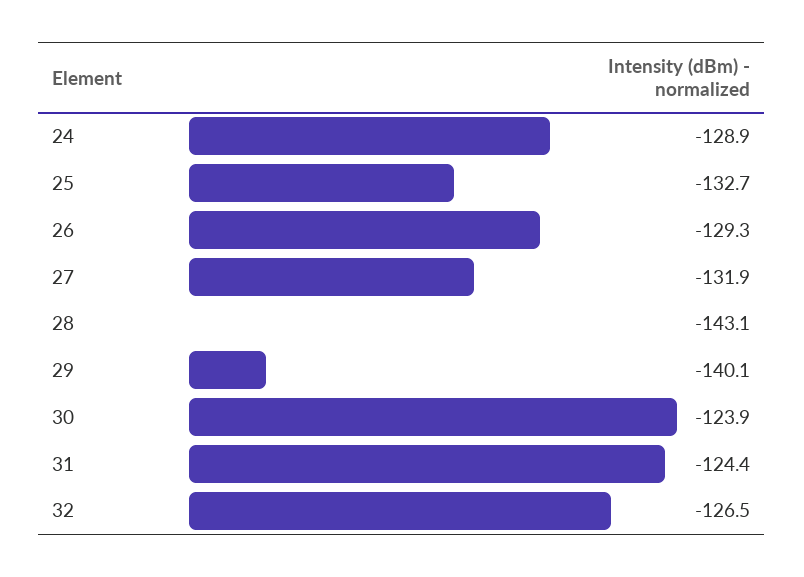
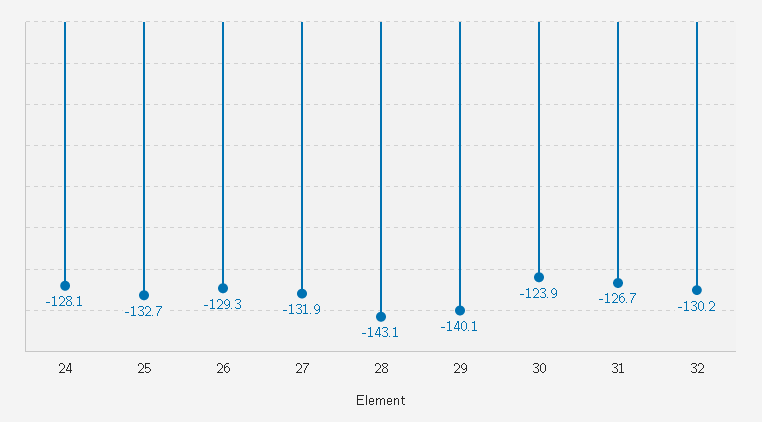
24: -128.9 -> -128.1
31: -124.4 -> -126.7
32: -126.5 -> -130.2

